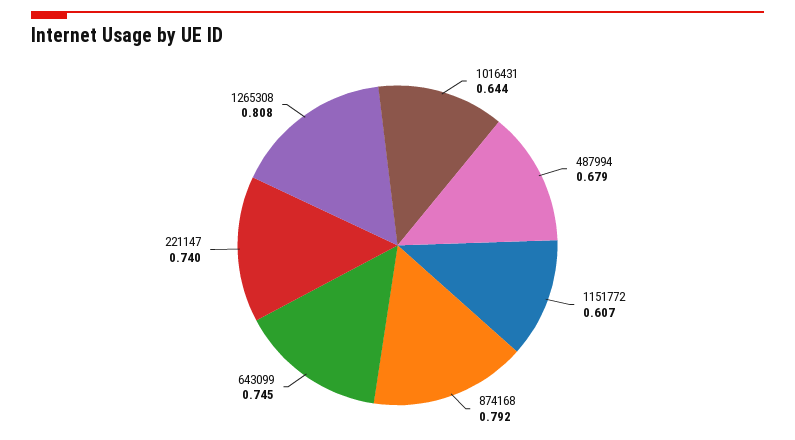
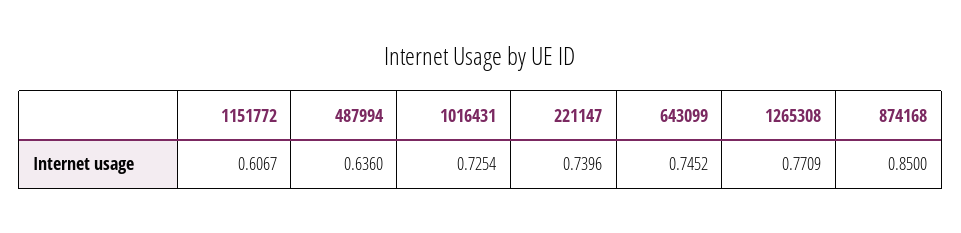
1016431: 0.644 -> 0.7254
487994: 0.679 -> 0.636
874168: 0.792 -> 0.85
1265308: 0.808 -> 0.7709

